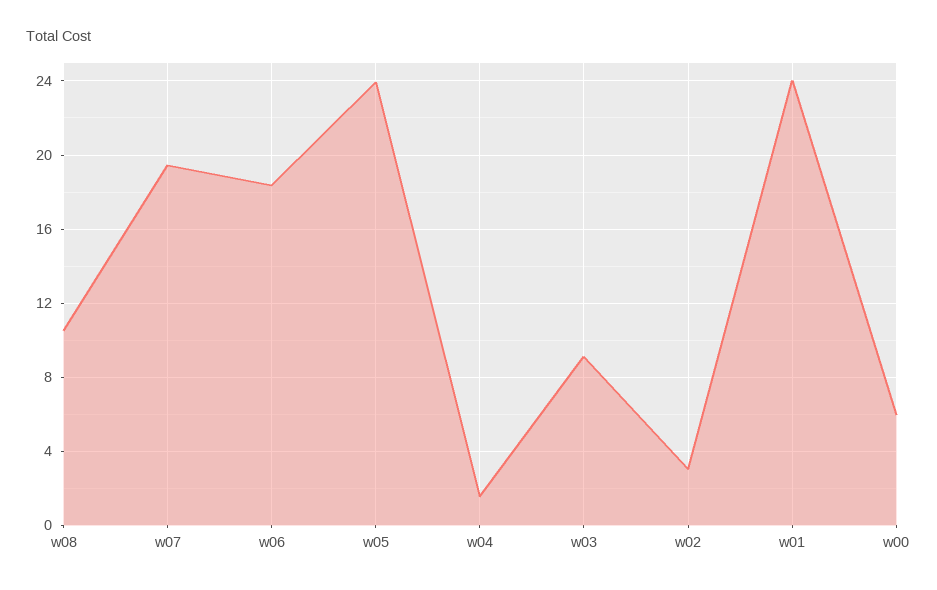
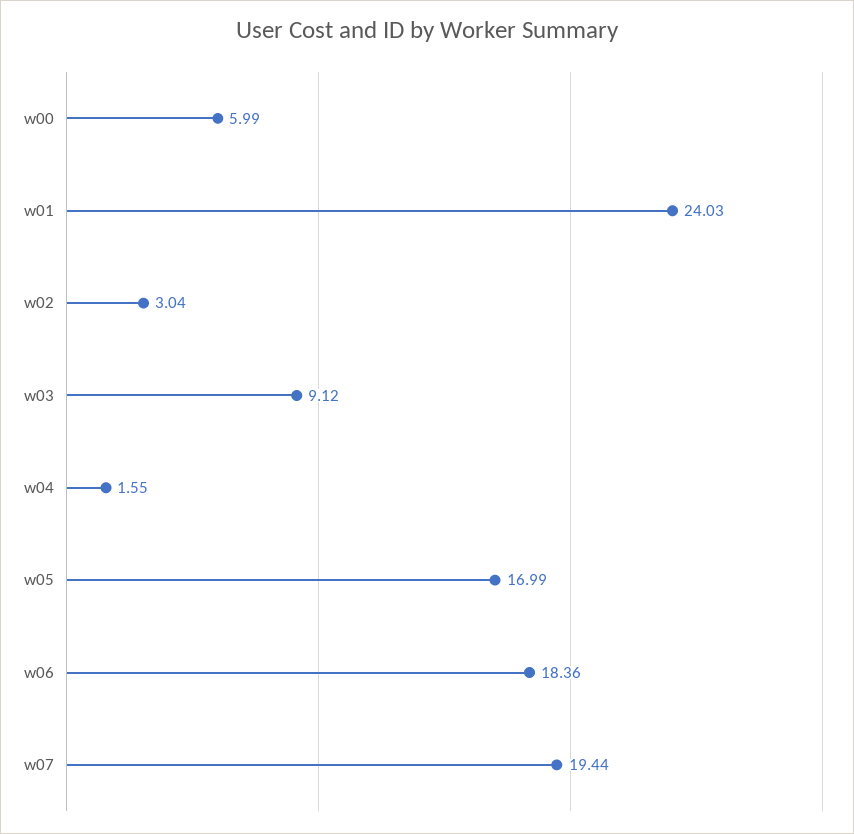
w08: 10.5 -> none
w05: 24 -> 16.99

